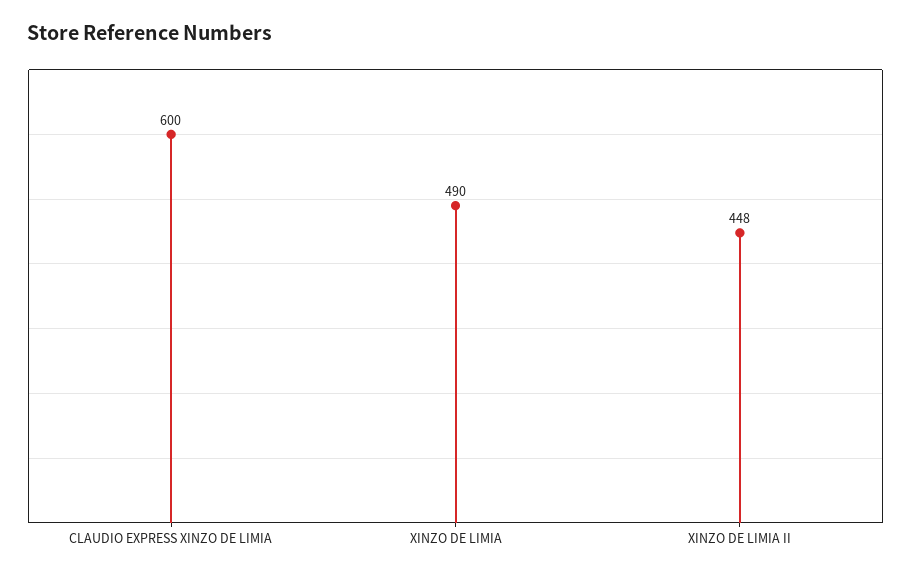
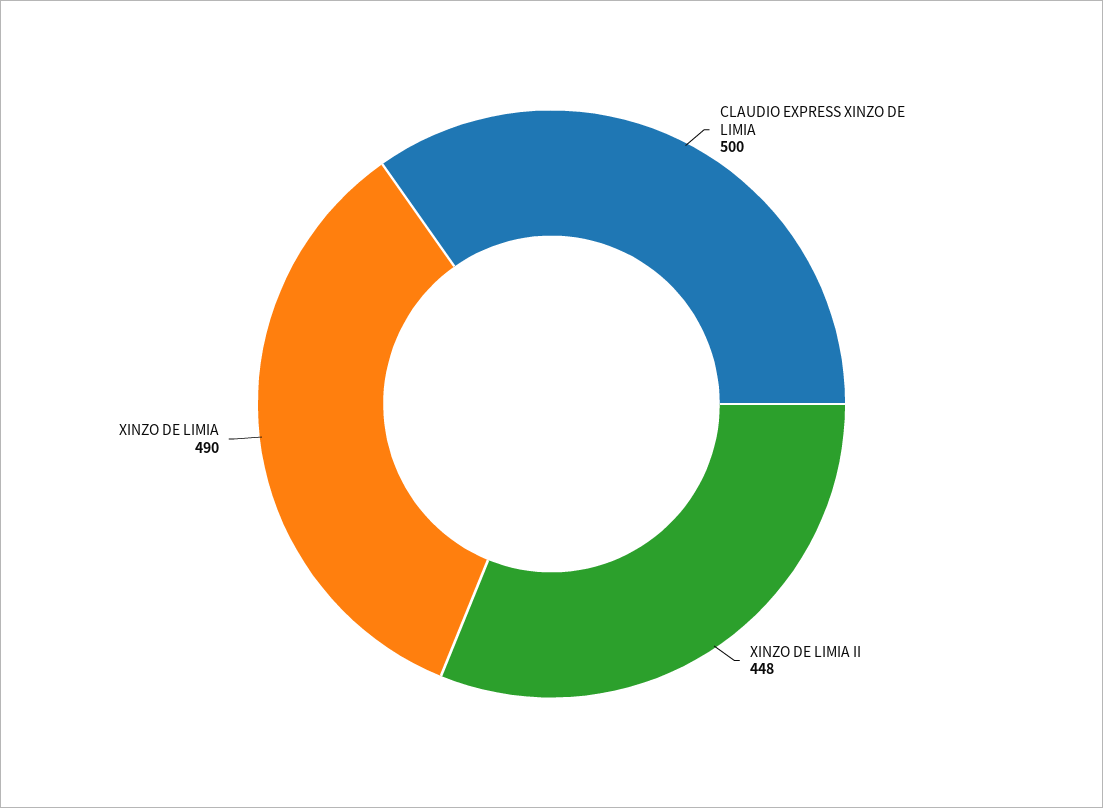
CLAUDIO EXPRESS XINZO DE LIMIA: 600 -> 500

